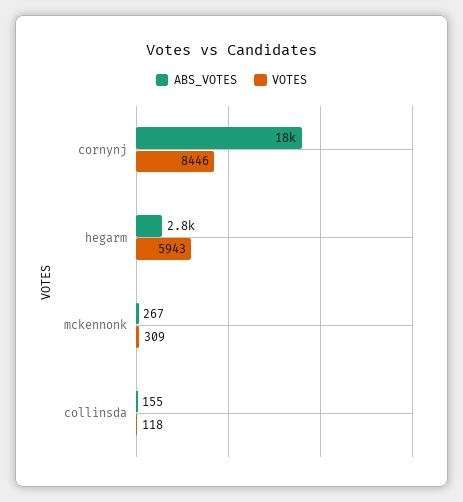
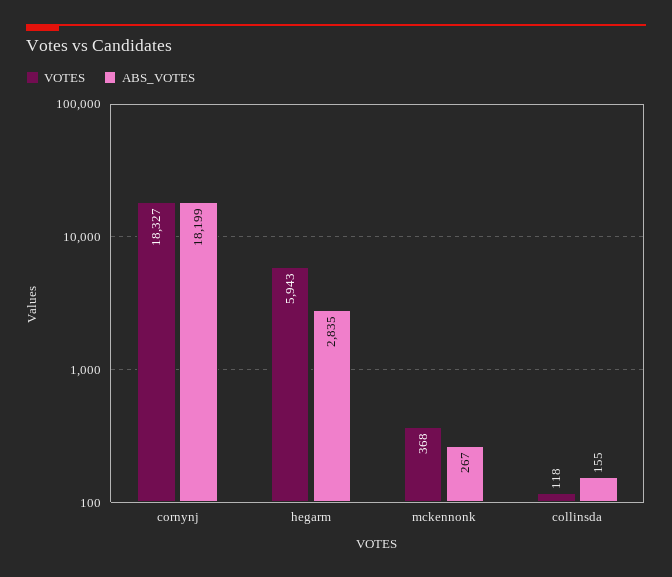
VOTES, cornynj: 8446 -> 18327
VOTES, mckennonk: 309 -> 368

